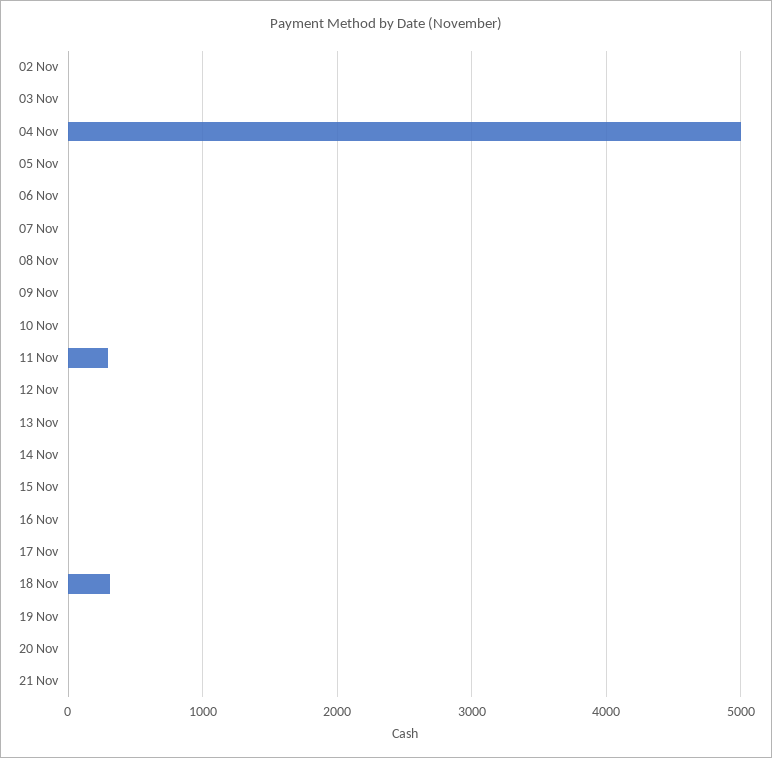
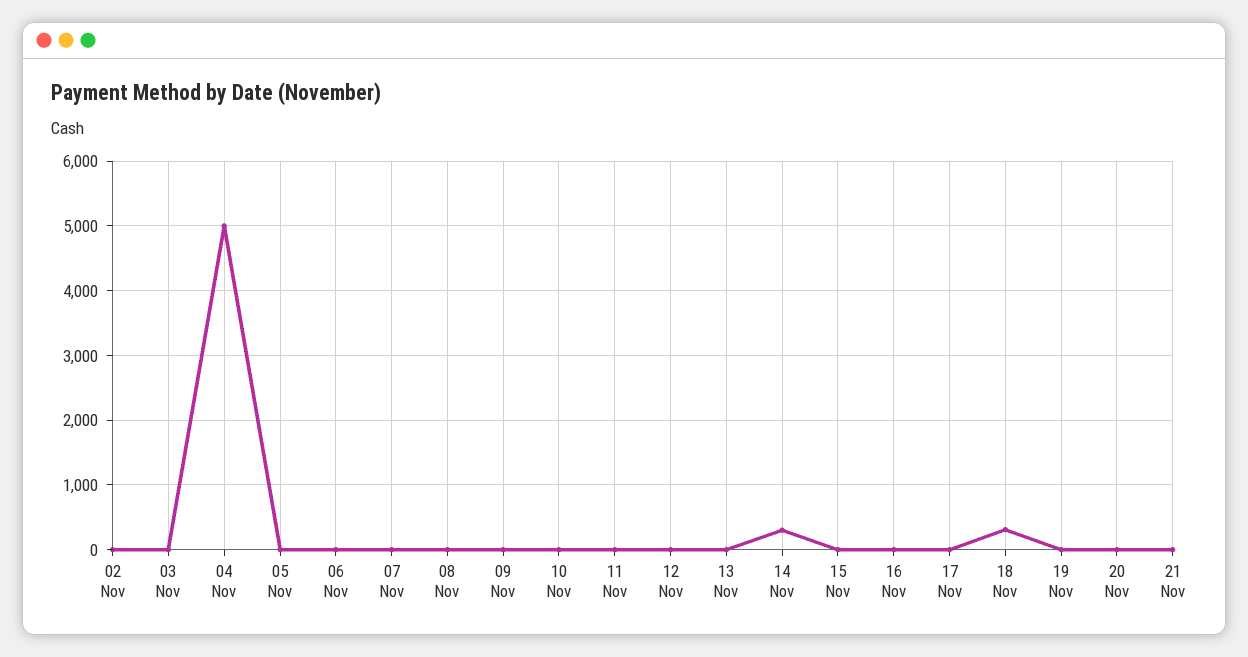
11 Nov: 300 -> 0
14 Nov: 0 -> 300

